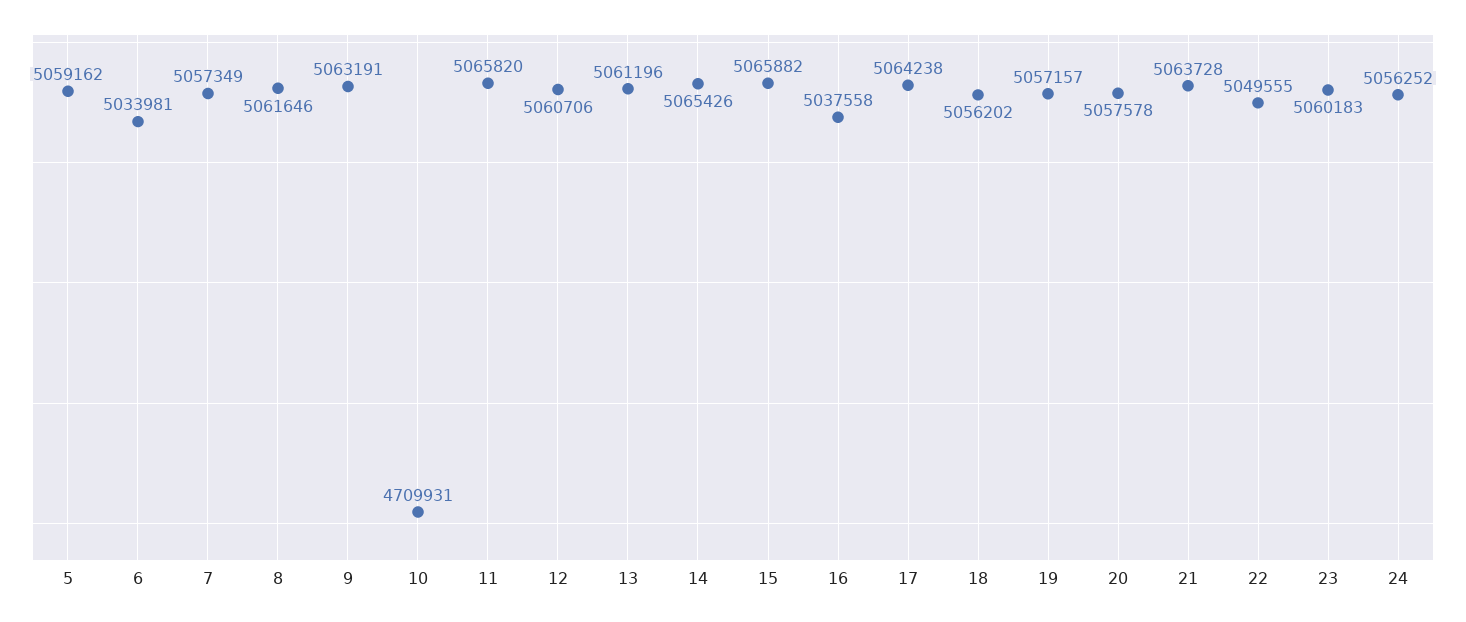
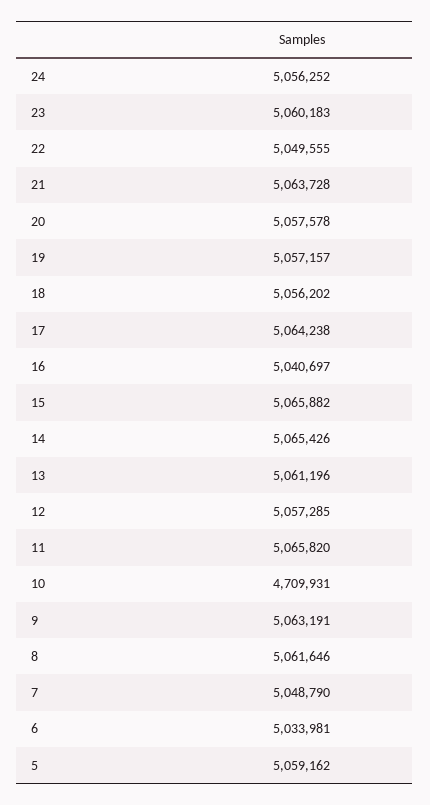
7: 5057349 -> 5048790
12: 5060706 -> 5057285
16: 5037558 -> 5040697

